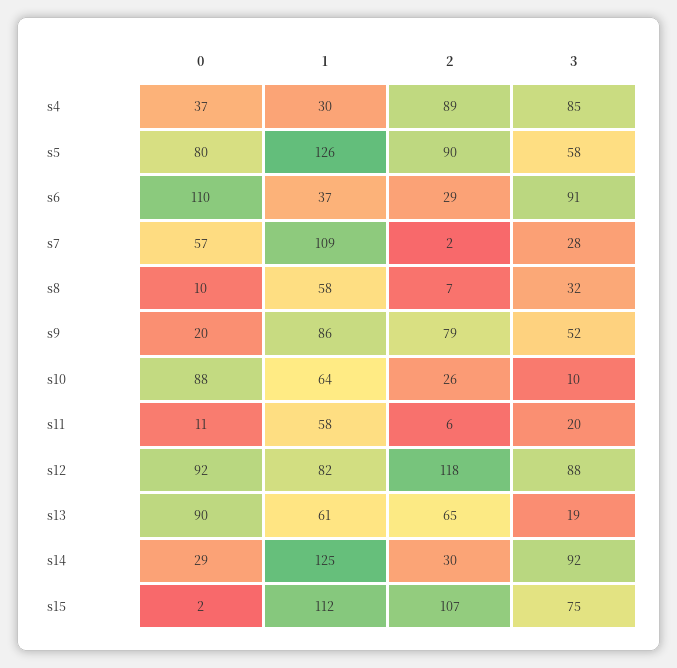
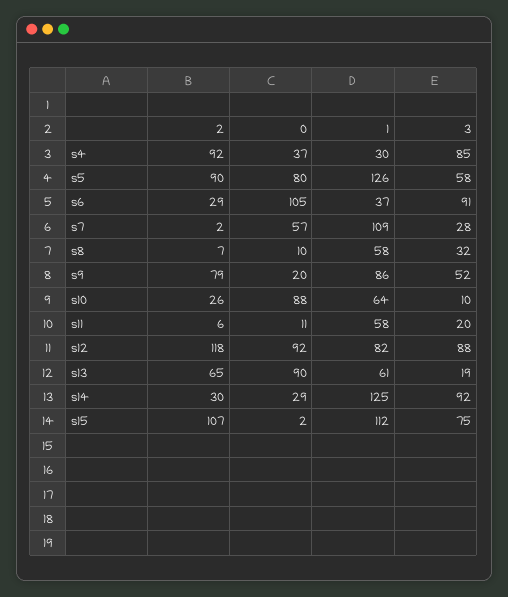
2, s4: 89 -> 92
0, s6: 110 -> 105

